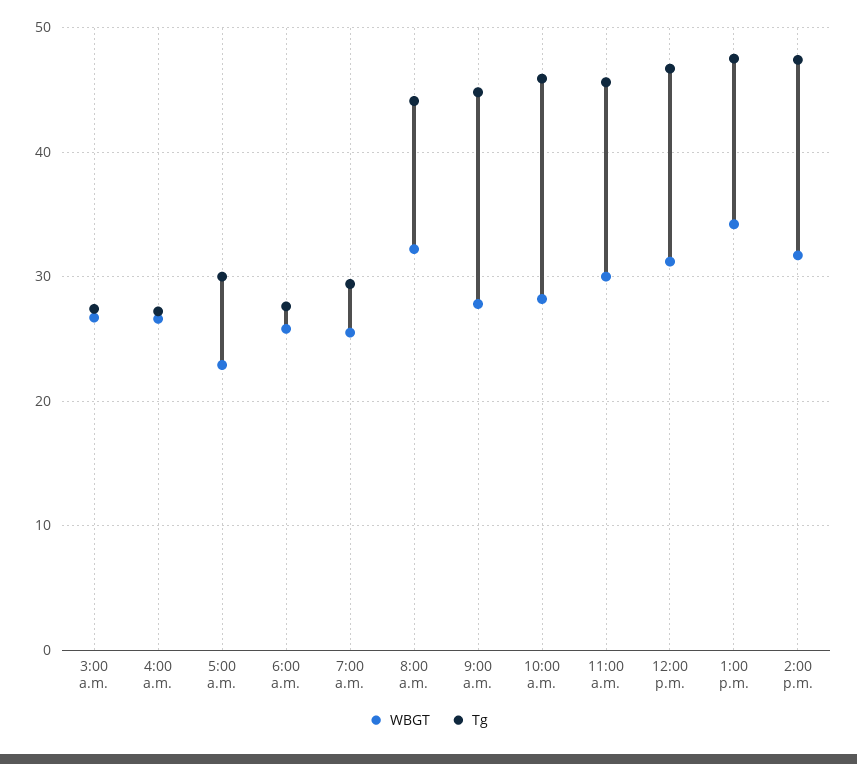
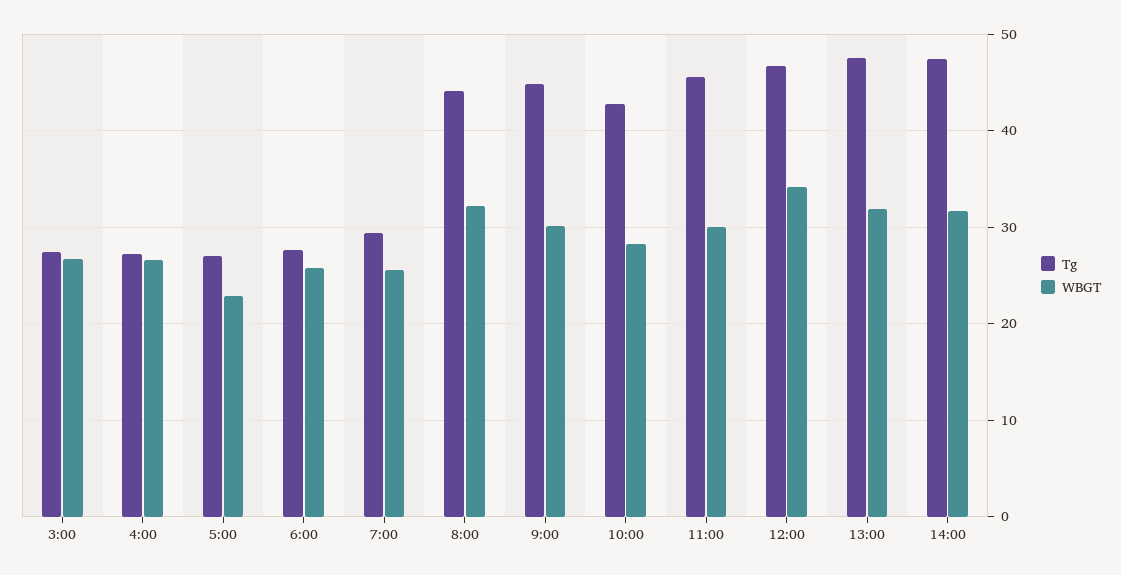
Tg, 5:00 a.m.: 30 -> 27
WBGT, 9:00 a.m.: 28 -> 30
Tg, 10:00 a.m.: 46 -> 43
WBGT, 12:00 p.m.: 31 -> 34
WBGT, 1:00 p.m.: 34 -> 32

